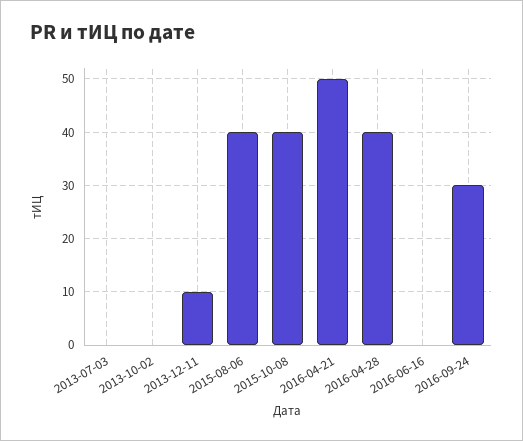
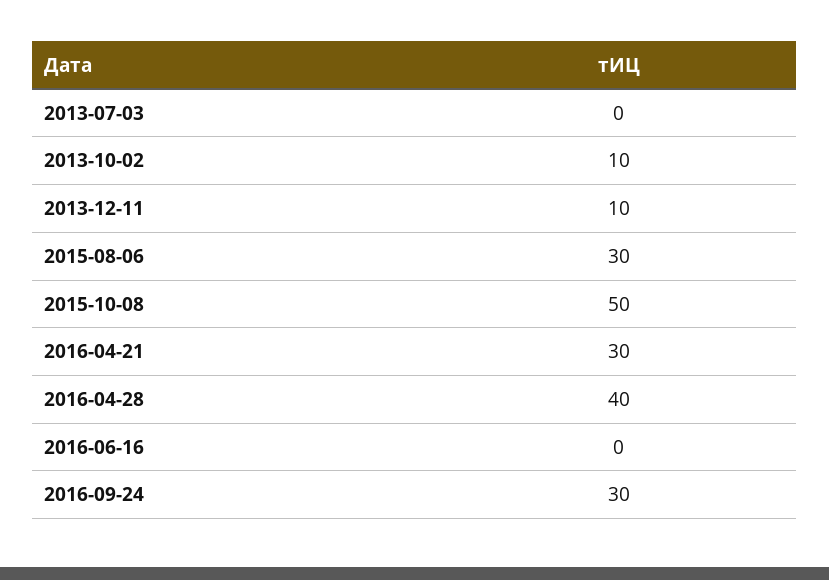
2013-10-02: 0 -> 10
2015-08-06: 40 -> 30
2015-10-08: 40 -> 50
2016-04-21: 50 -> 30

